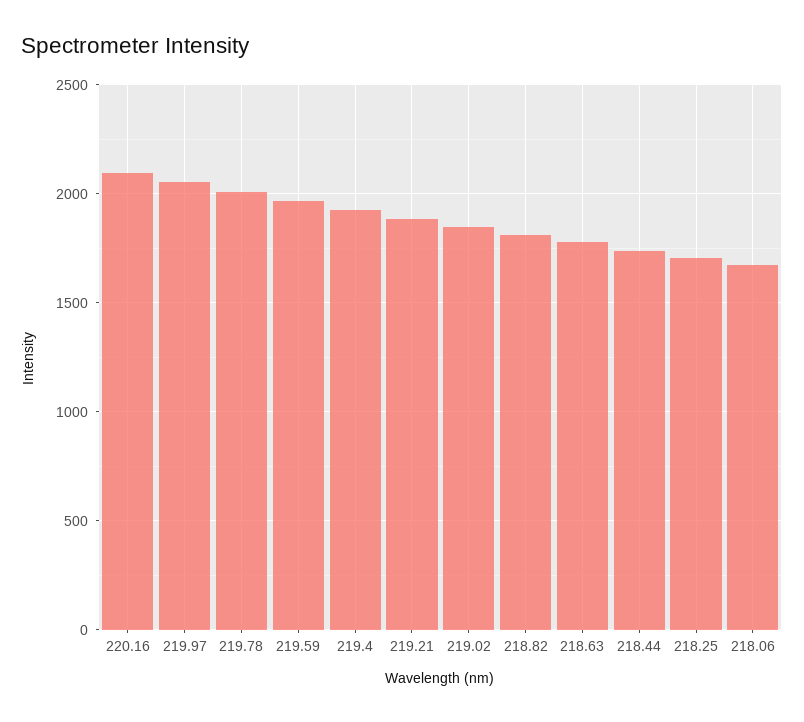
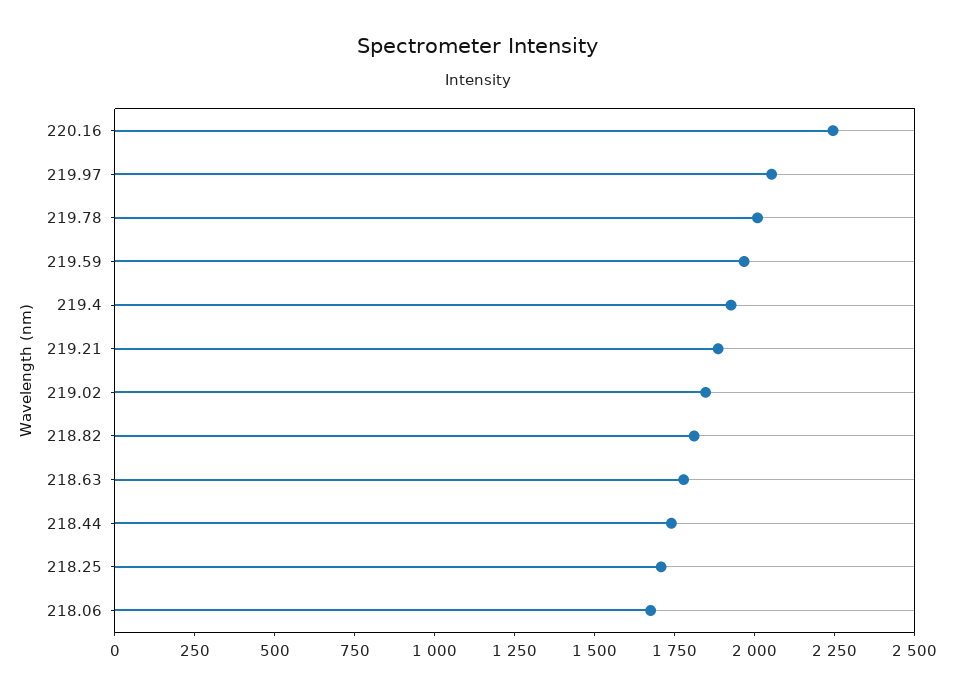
220.16: 2100 -> 2250

